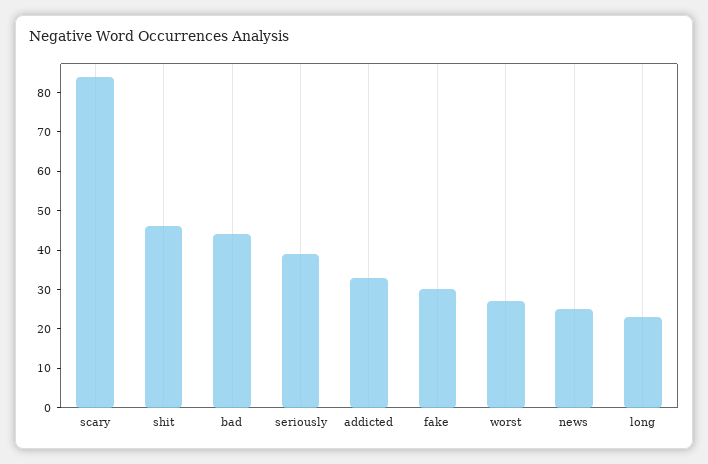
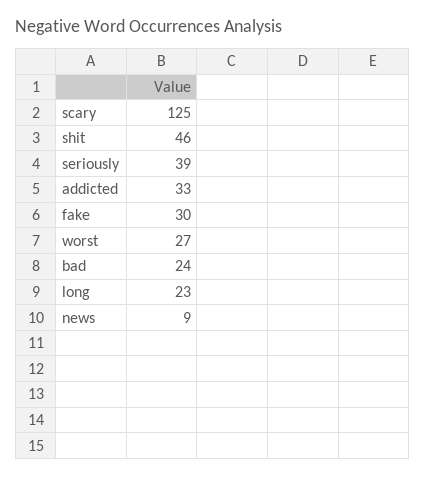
scary: 85 -> 125
bad: 45 -> 24
news: 25 -> 9

